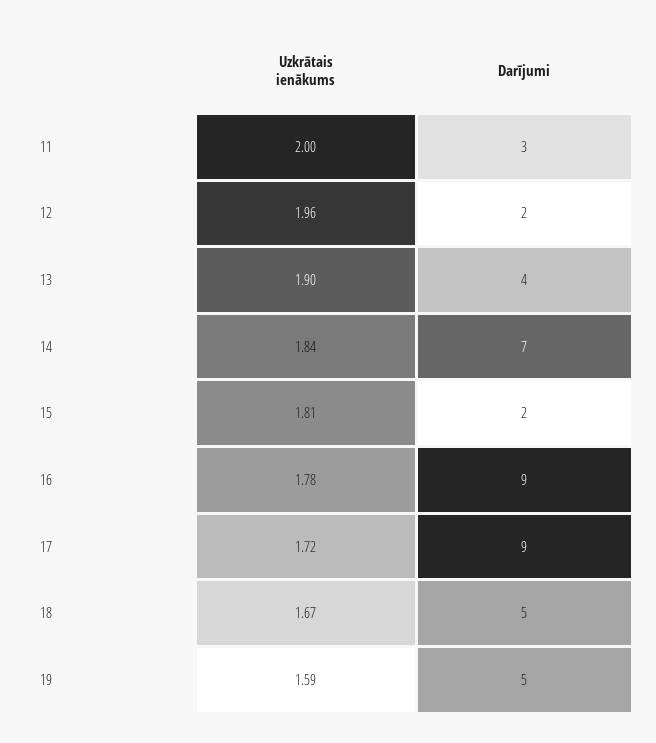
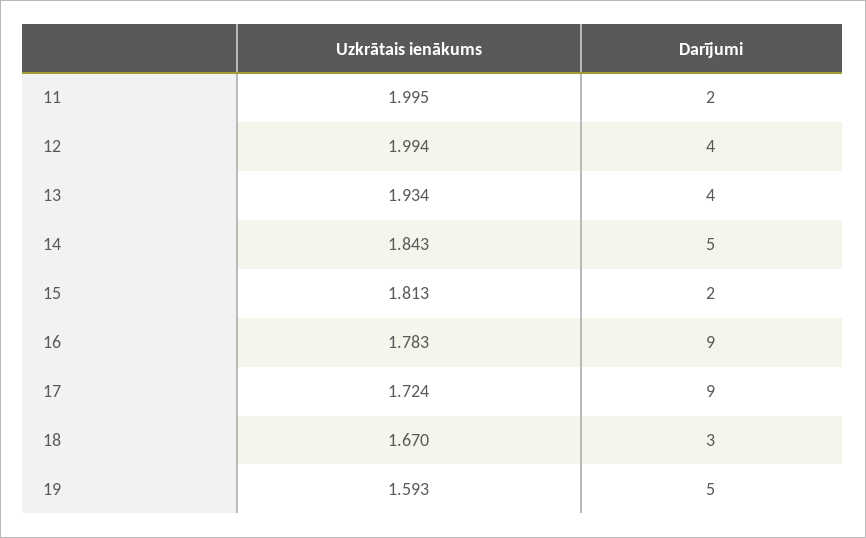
Darījumi, 11: 3 -> 2
Uzkrātais ienākums, 12: 1.96 -> 1.994
Darījumi, 12: 2 -> 4
Uzkrātais ienākums, 13: 1.9 -> 1.934
Darījumi, 14: 7 -> 5
Darījumi, 18: 5 -> 3

